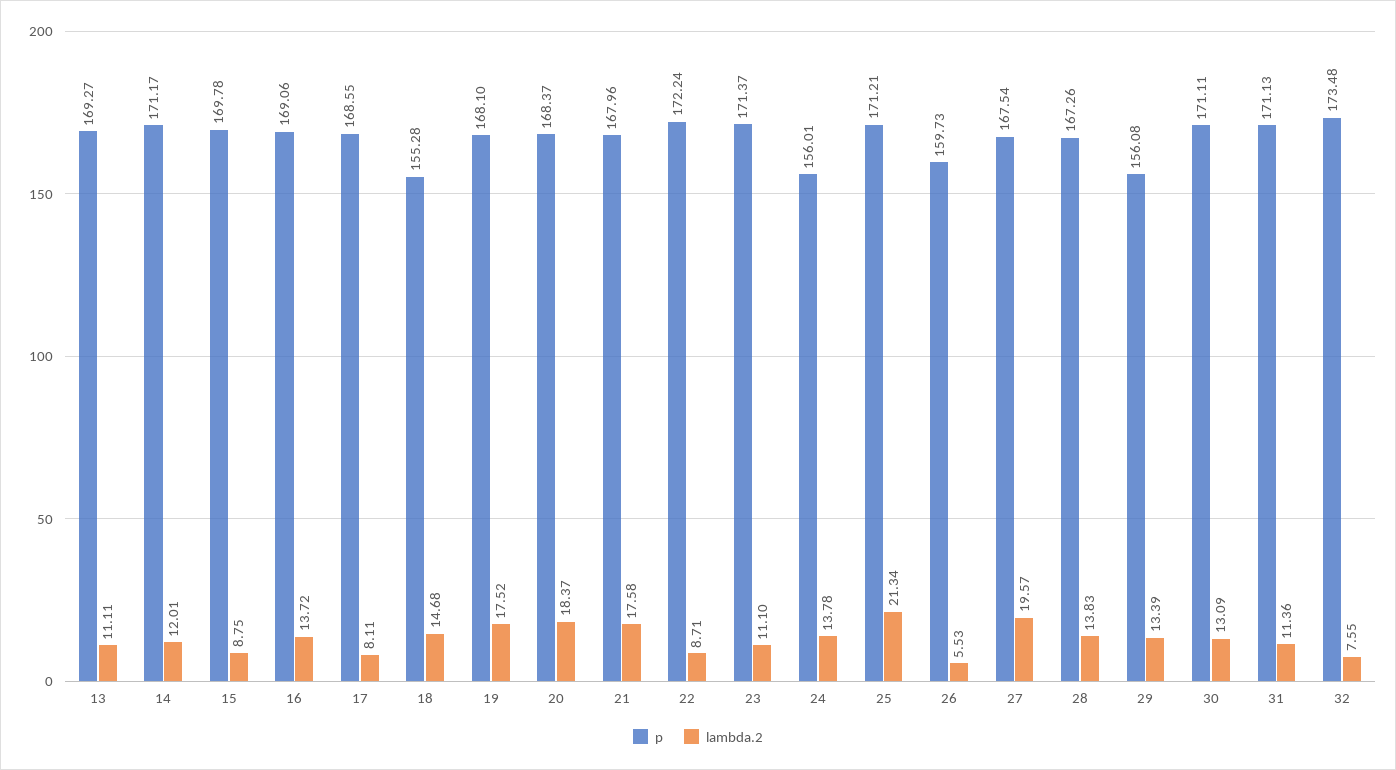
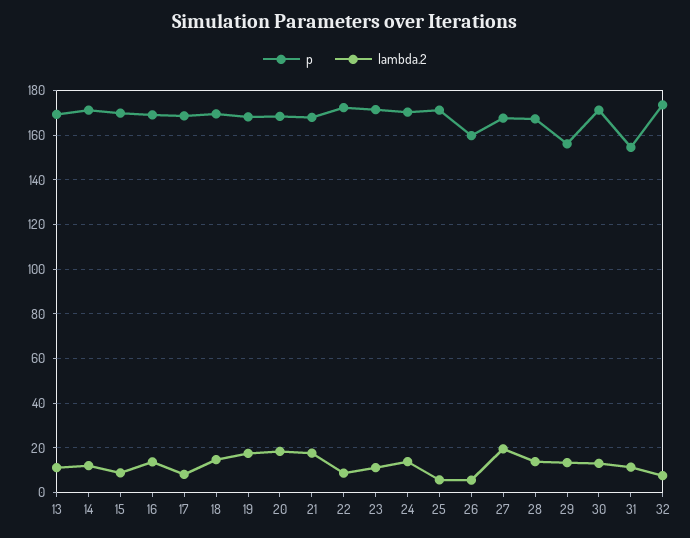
p, 18: 155.28 -> 170
p, 24: 156.01 -> 170
lambda.2, 25: 21.34 -> 5
p, 31: 171.13 -> 155

